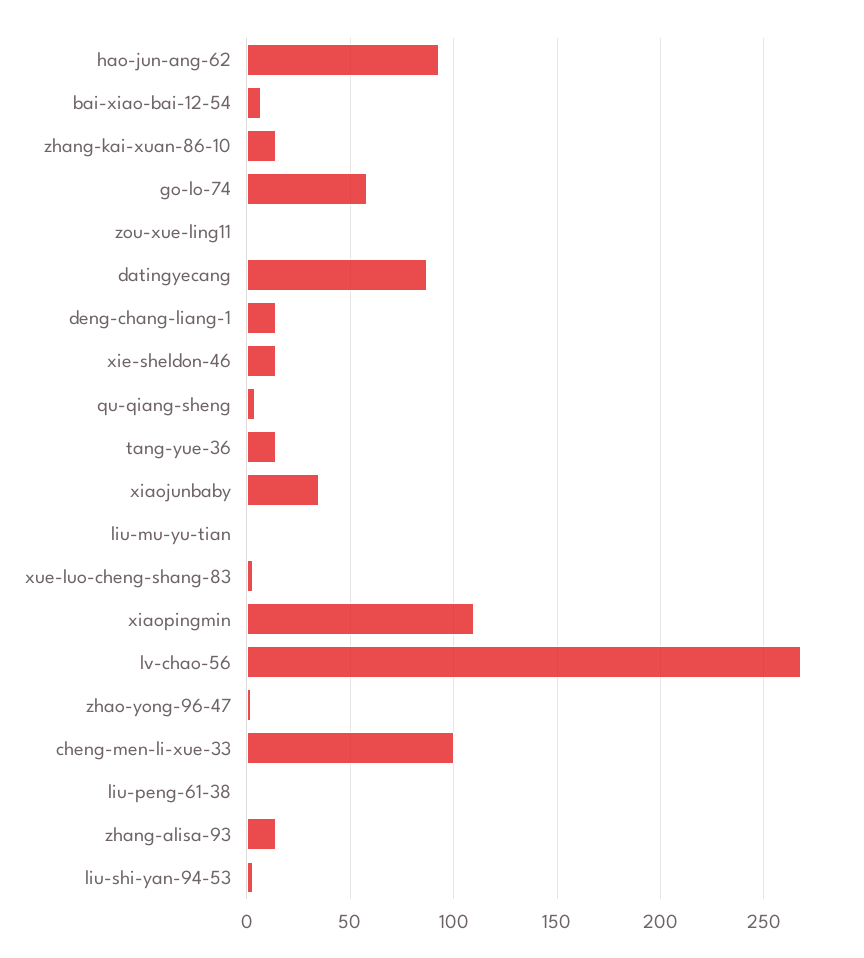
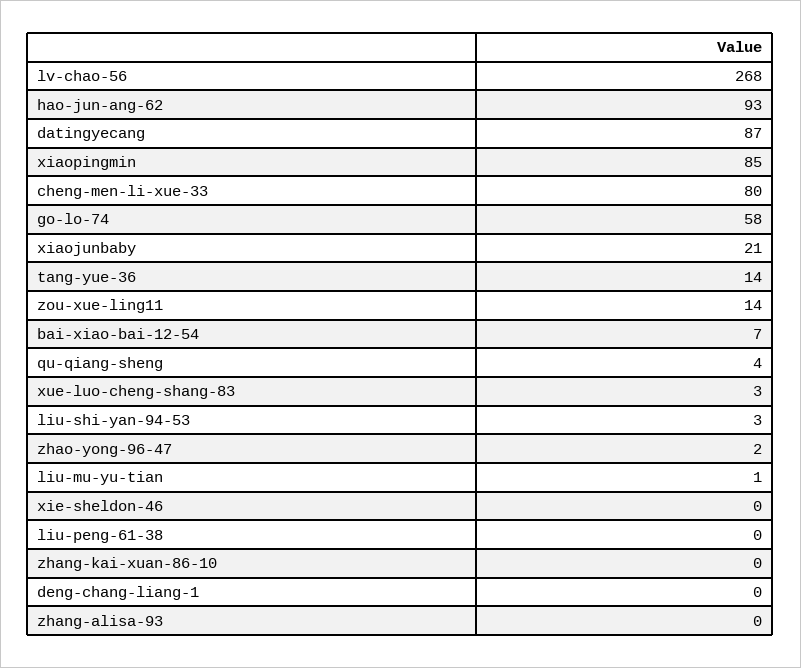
zhang-kai-xuan-86-10: 15 -> 0
zou-xue-ling11: 0 -> 14
deng-chang-liang-1: 15 -> 0
xie-sheldon-46: 15 -> 0
xiaojunbaby: 35 -> 21
xiaopingmin: 110 -> 85
cheng-men-li-xue-33: 100 -> 80
zhang-alisa-93: 15 -> 0

